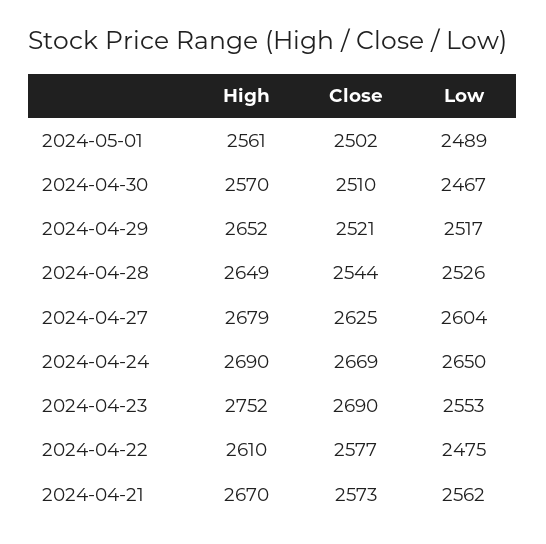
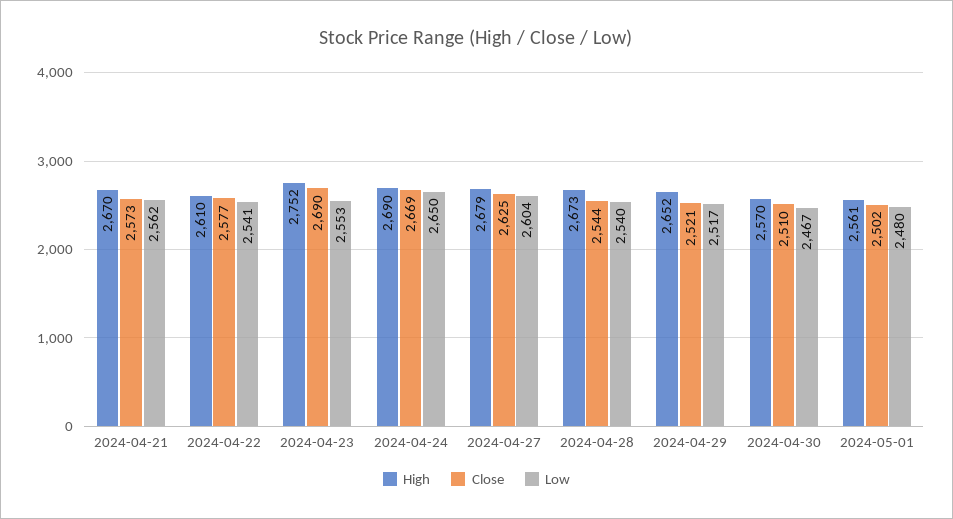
Low, 2024-05-01: 2489 -> 2480
High, 2024-04-28: 2649 -> 2673
Low, 2024-04-28: 2526 -> 2540
Low, 2024-04-22: 2475 -> 2541

